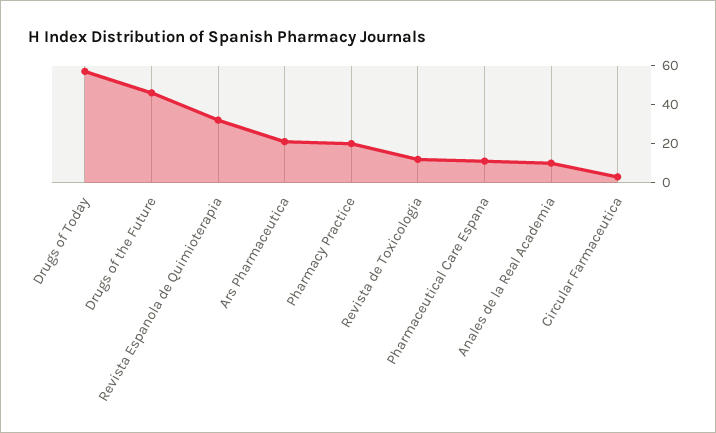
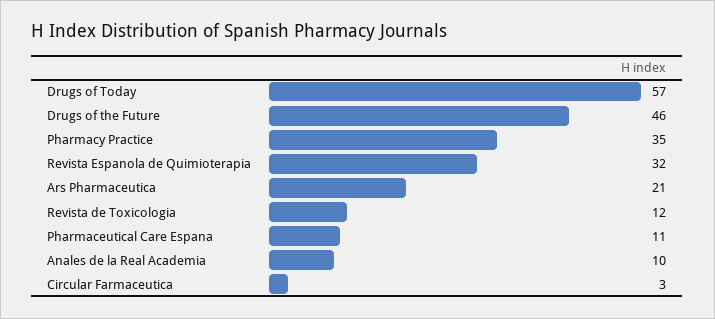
Pharmacy Practice: 20 -> 35

